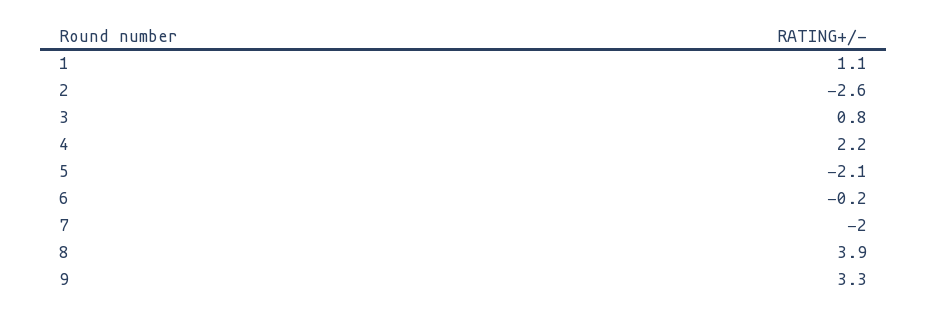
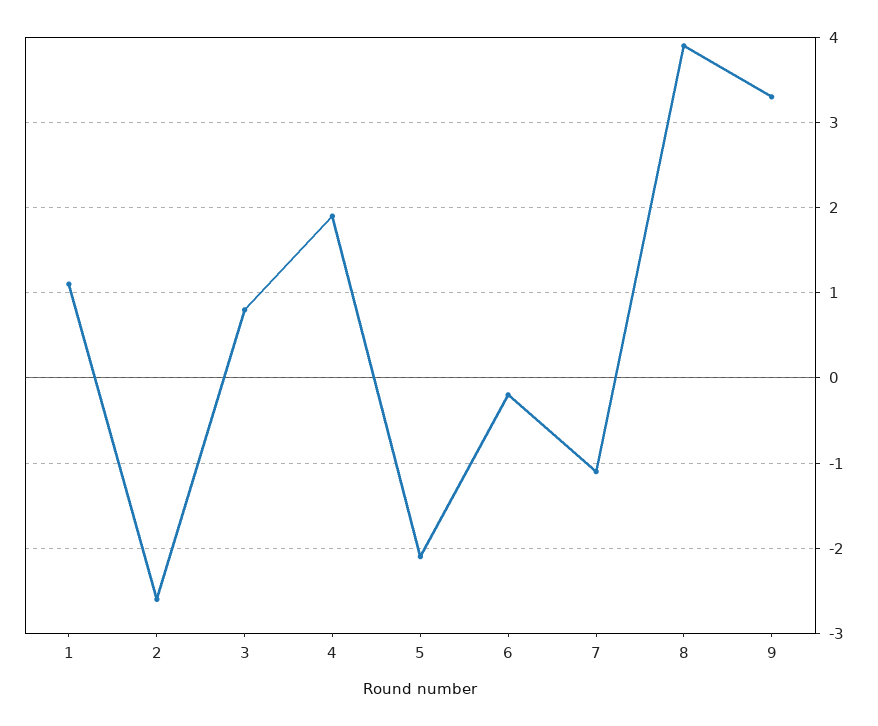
4: 2.2 -> 1.9
7: -2 -> -1.1

